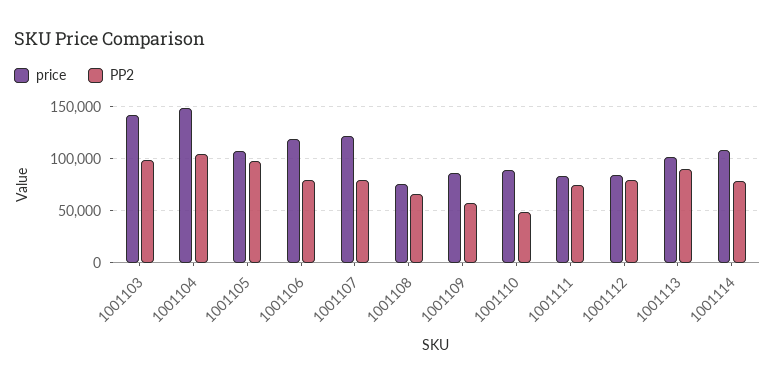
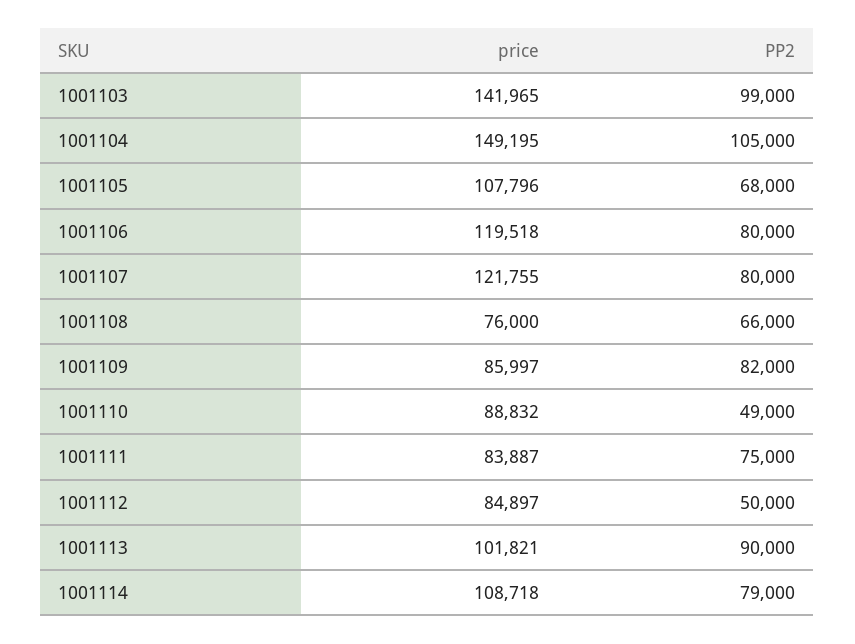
PP2, 1001105: 100000 -> 68000
PP2, 1001109: 60000 -> 82000
PP2, 1001112: 80000 -> 50000

